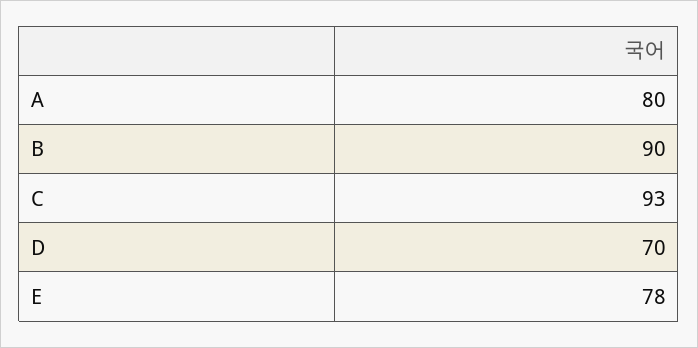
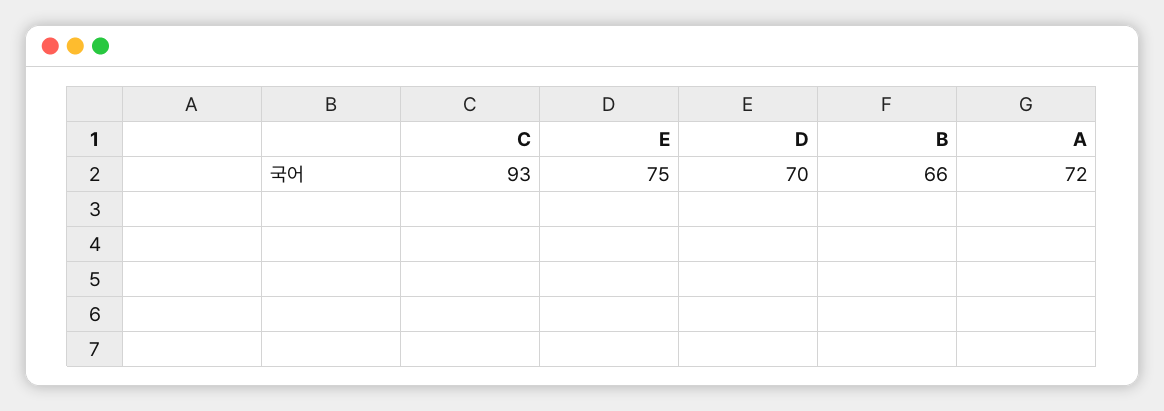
A: 80 -> 72
B: 90 -> 66
E: 78 -> 75

